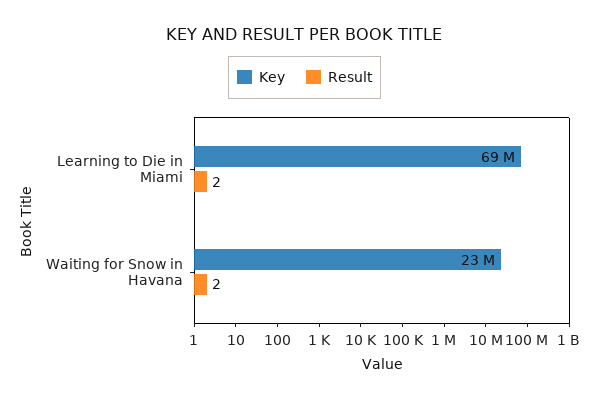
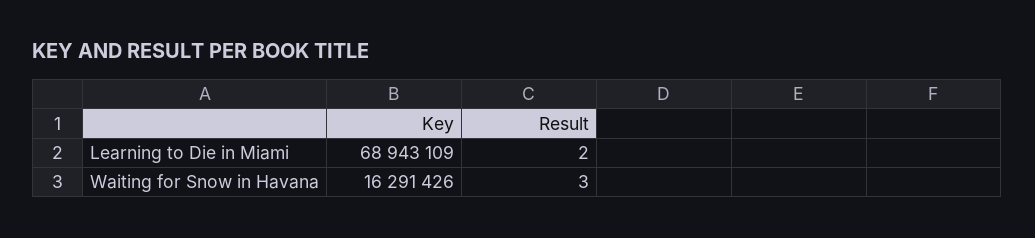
Key, Waiting for Snow in Havana: 23000000 -> 16291426
Result, Waiting for Snow in Havana: 2 -> 3

